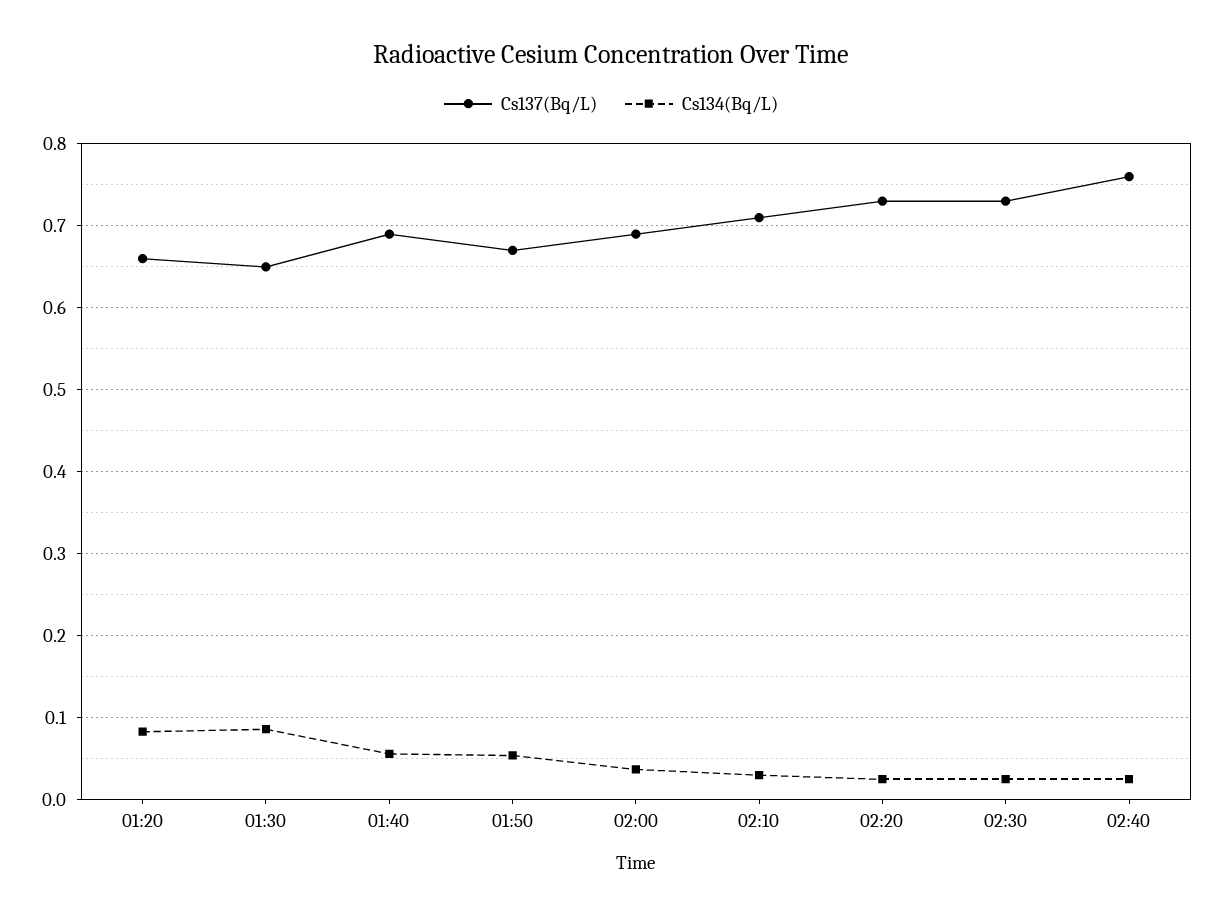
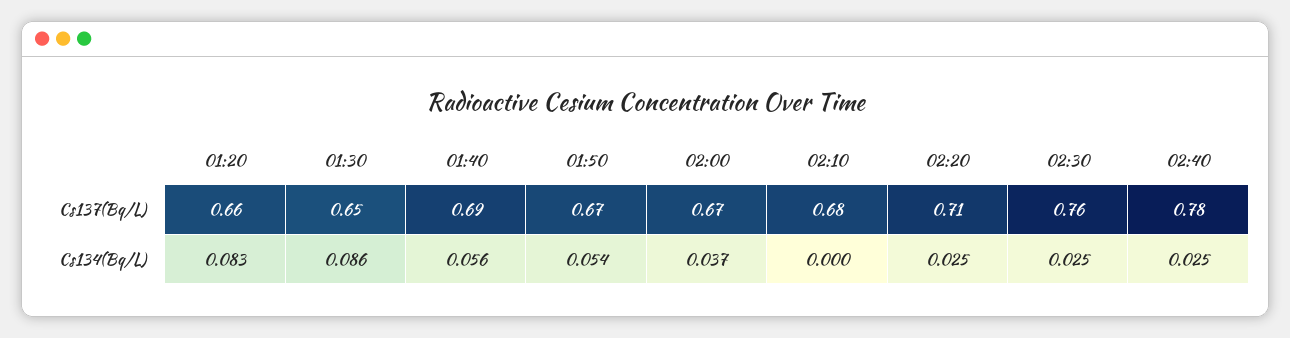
Cs137(Bq/L), 02:00: 0.69 -> 0.67
Cs137(Bq/L), 02:10: 0.71 -> 0.68
Cs134(Bq/L), 02:10: 0.03 -> 0
Cs137(Bq/L), 02:20: 0.73 -> 0.71
Cs137(Bq/L), 02:30: 0.73 -> 0.76
Cs137(Bq/L), 02:40: 0.76 -> 0.78

